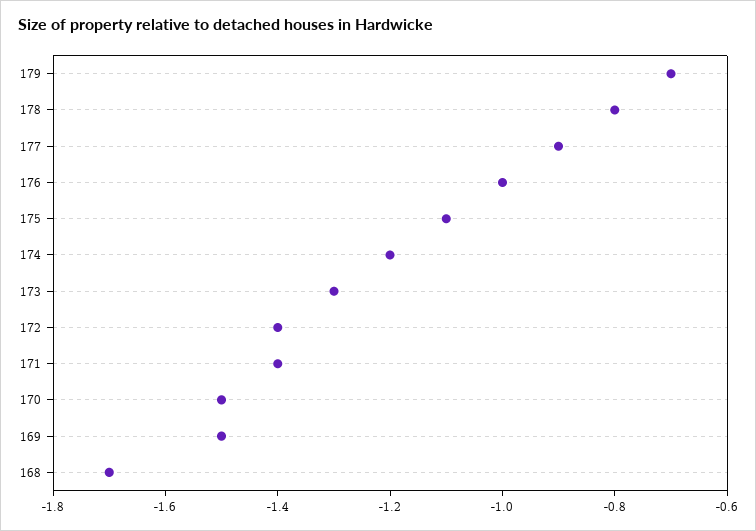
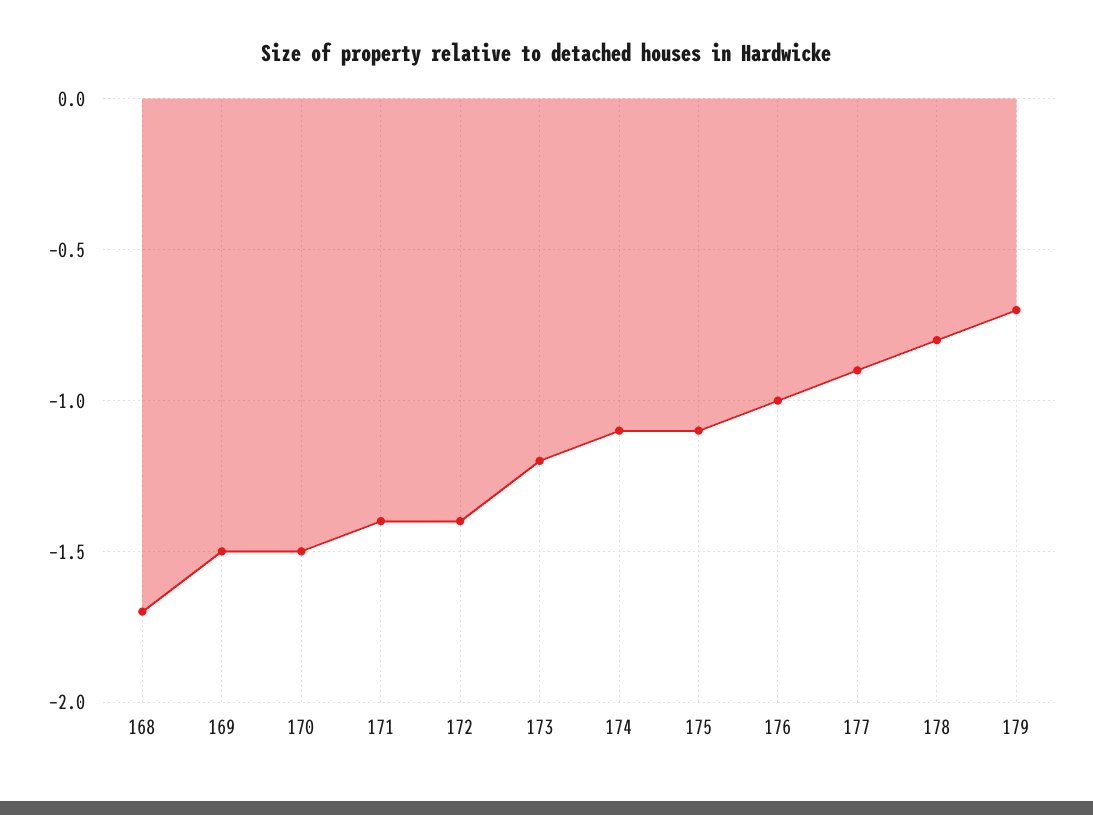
174: -1.2 -> -1.1
173: -1.3 -> -1.2

